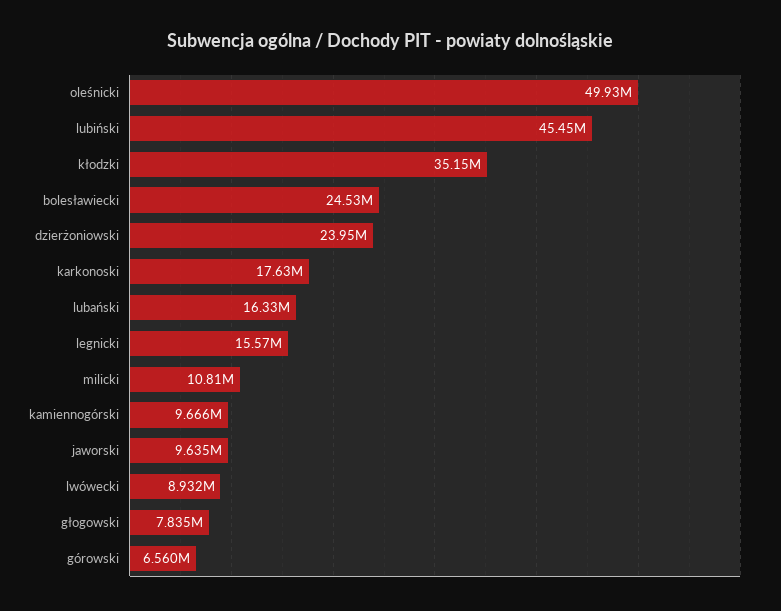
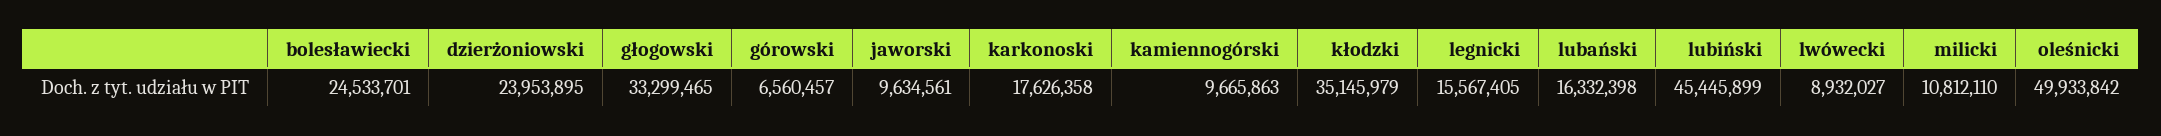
głogowski: 7835000 -> 33299465

